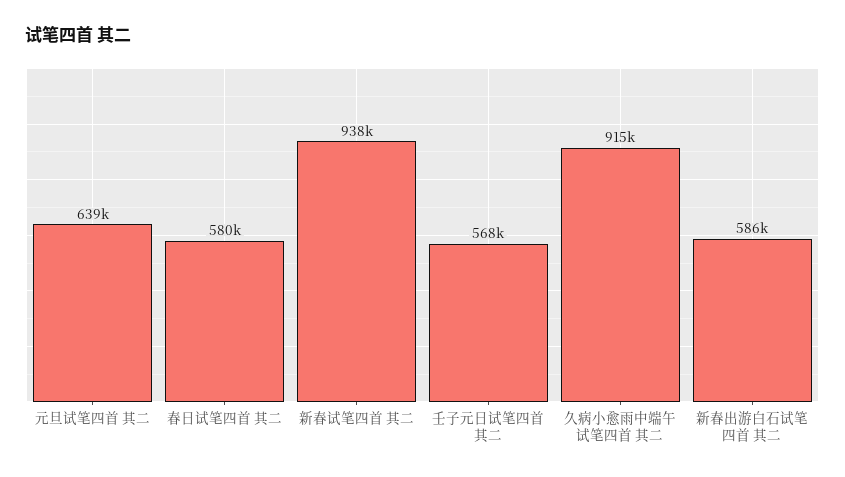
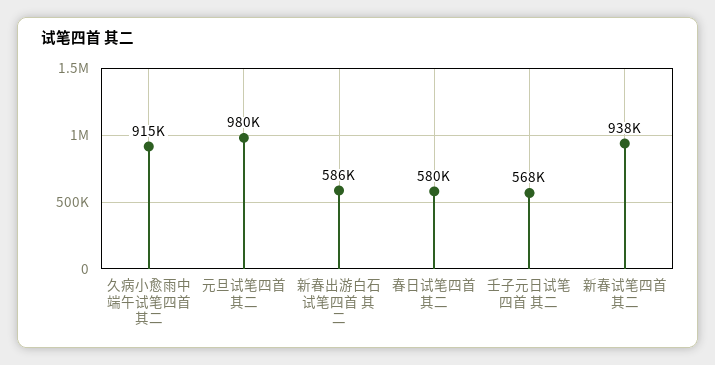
元旦试笔四首 其二: 639000 -> 980000

